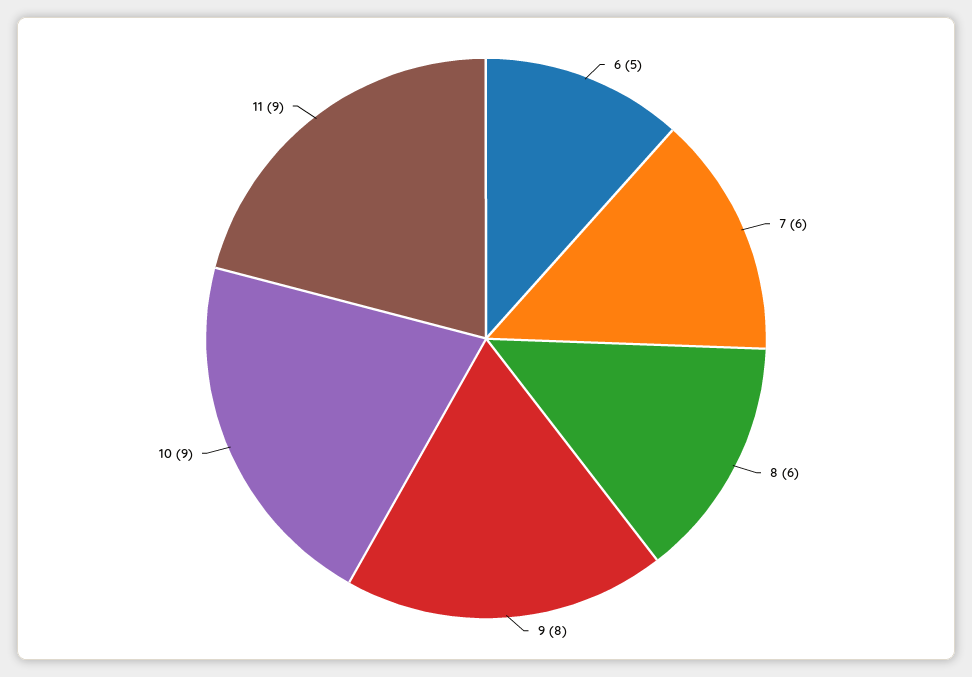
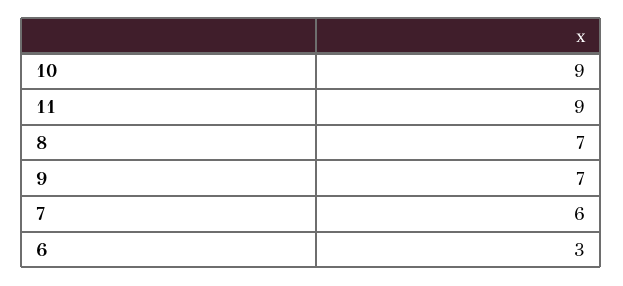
6: 5 -> 3
8: 6 -> 7
9: 8 -> 7

